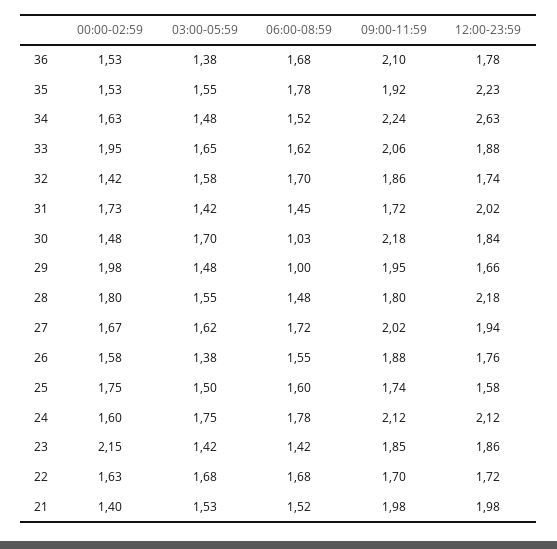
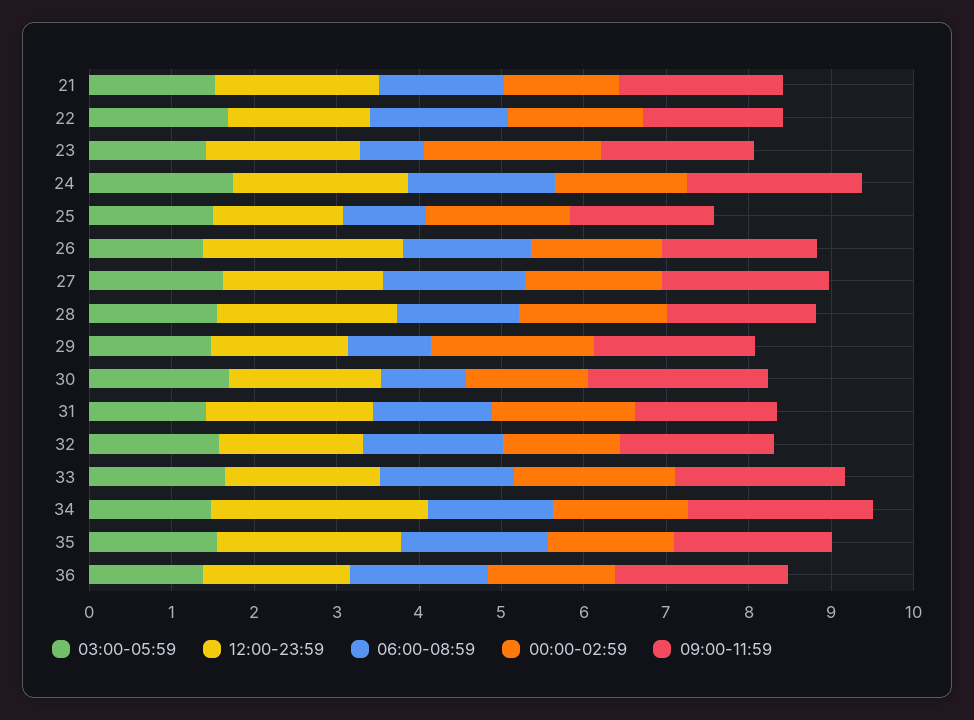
12:00-23:59, 26: 1.76 -> 2.4
06:00-08:59, 25: 1.6 -> 1
06:00-08:59, 23: 1.42 -> 0.8

